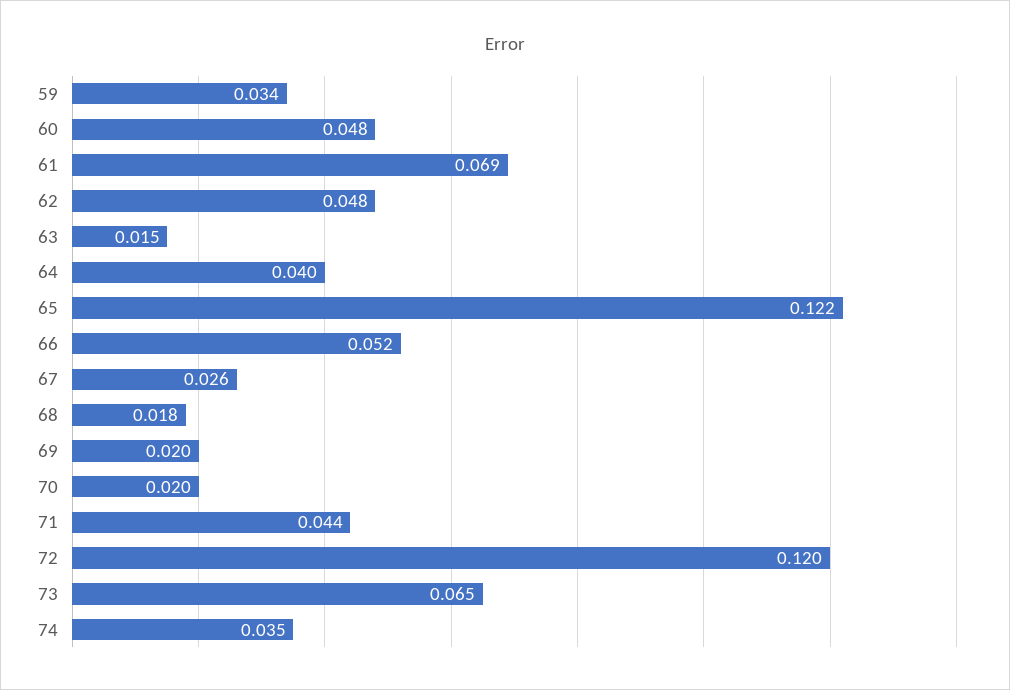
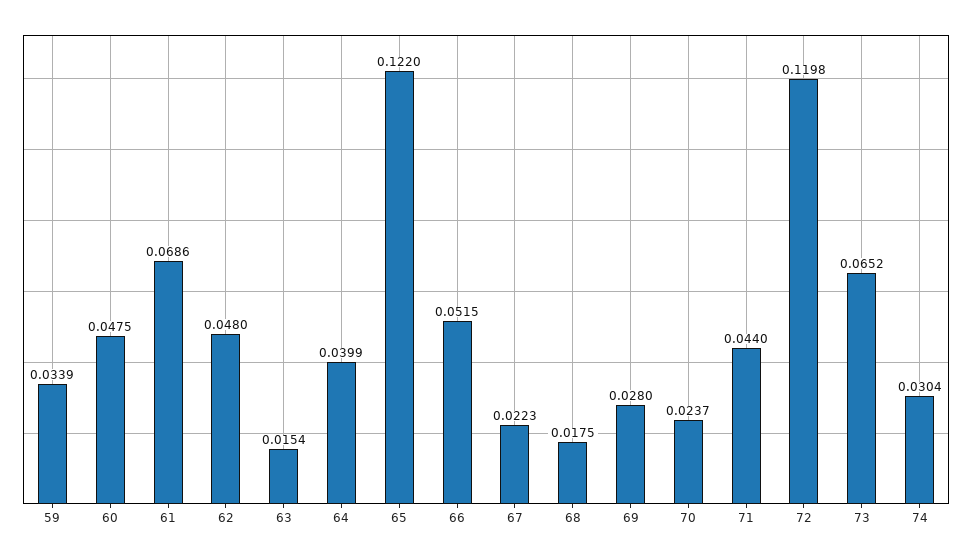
67: 0.026 -> 0.0223
69: 0.02 -> 0.028
70: 0.02 -> 0.0237
74: 0.035 -> 0.0304

